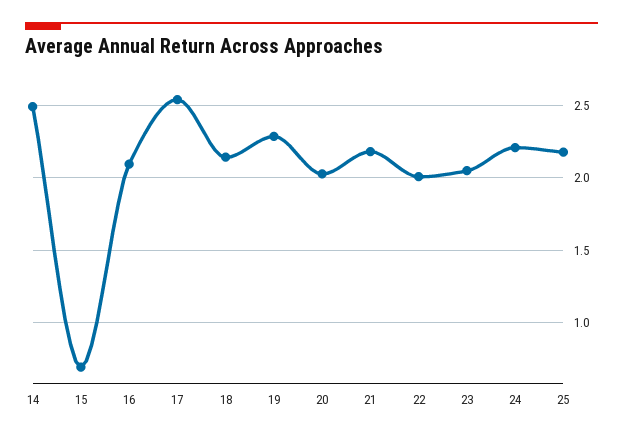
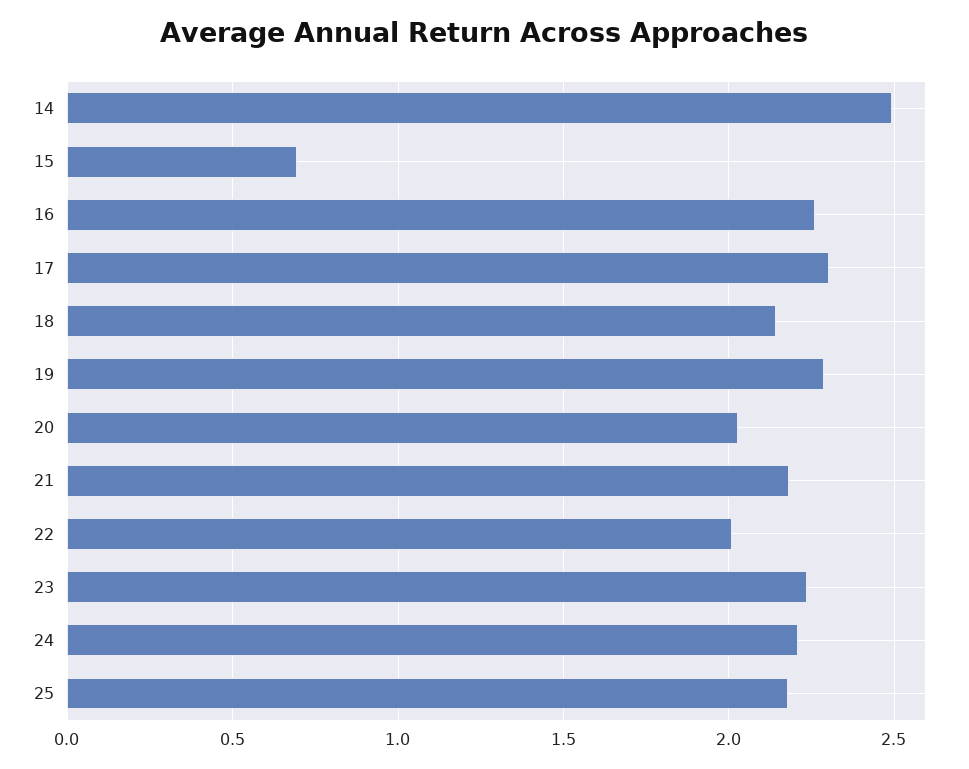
16: 2.1 -> 2.25
17: 2.55 -> 2.3
23: 2.05 -> 2.25

